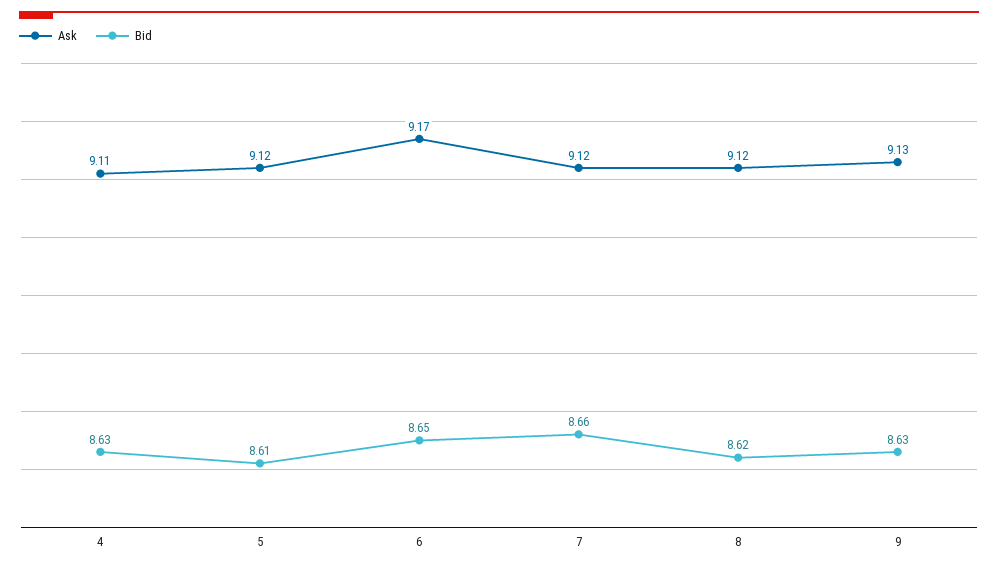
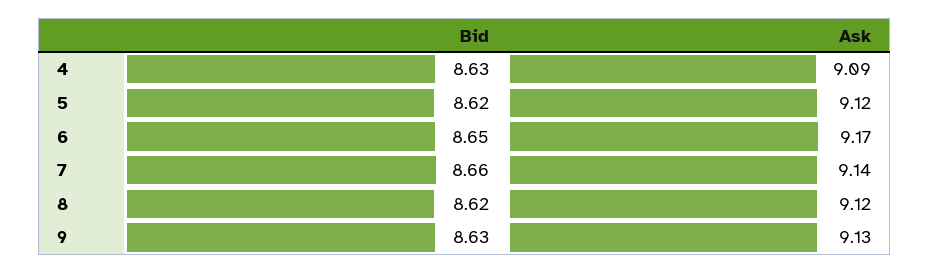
Ask, 4: 9.11 -> 9.09
Bid, 5: 8.61 -> 8.62
Ask, 7: 9.12 -> 9.14

